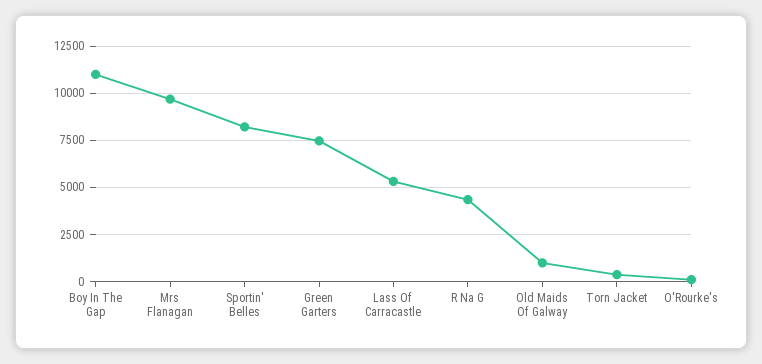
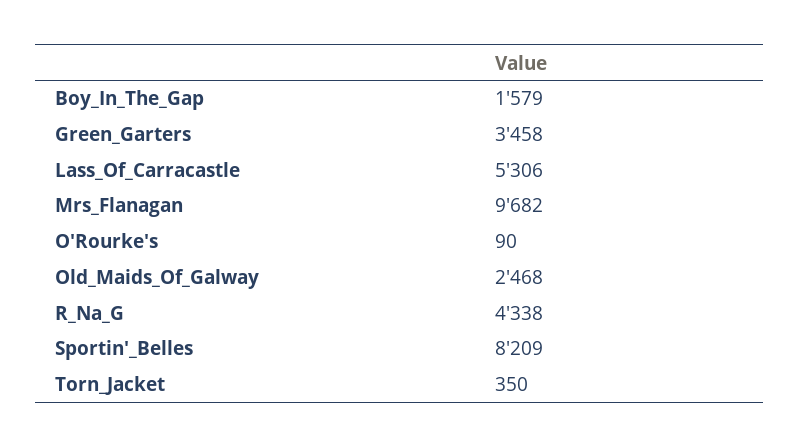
Boy In The Gap: 11000 -> 1579
Green Garters: 7500 -> 3458
Old Maids Of Galway: 1000 -> 2468

